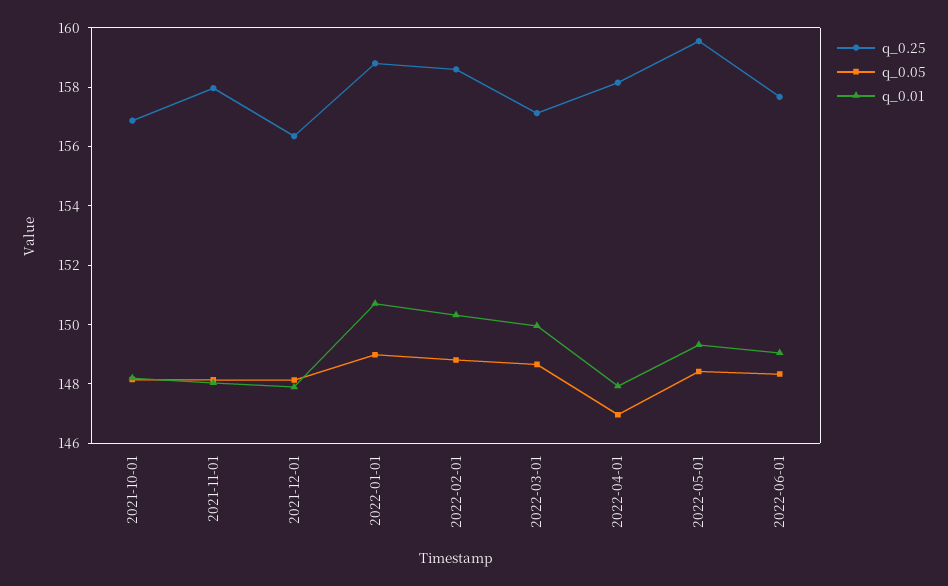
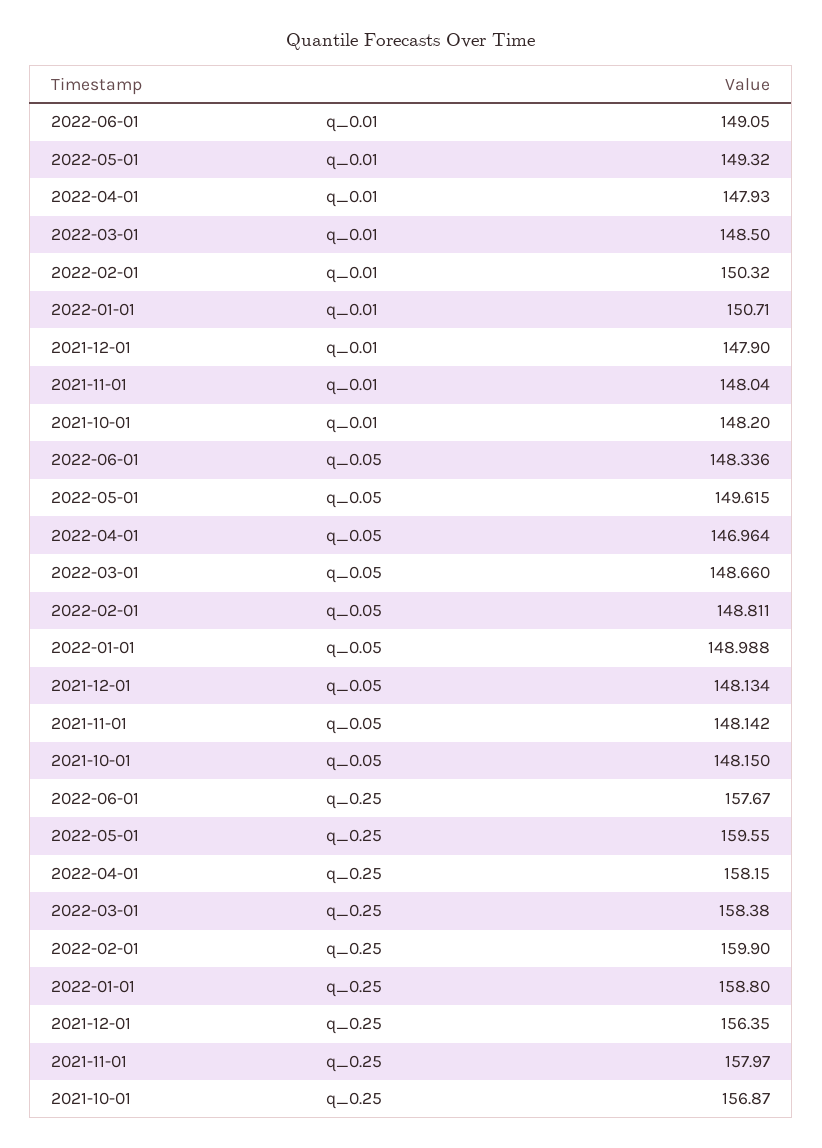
q_0.25, 2022-02-01: 158.5 -> 159.9
q_0.25, 2022-03-01: 157 -> 158.38
q_0.01, 2022-03-01: 150 -> 148.5
q_0.05, 2022-05-01: 148.5 -> 149.615

